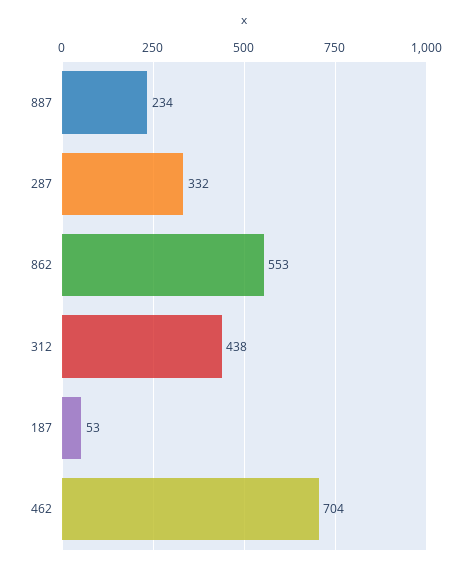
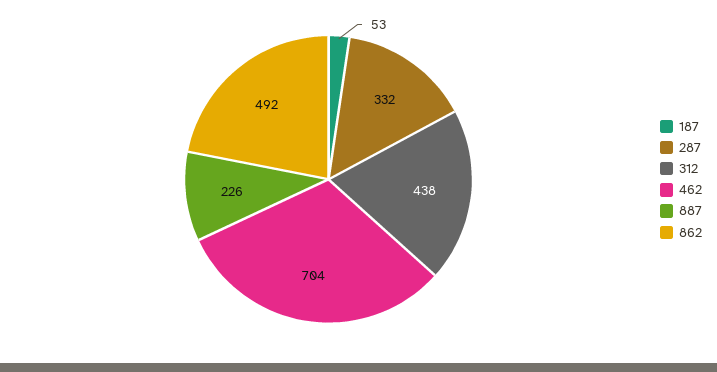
887: 234 -> 226
862: 553 -> 492

